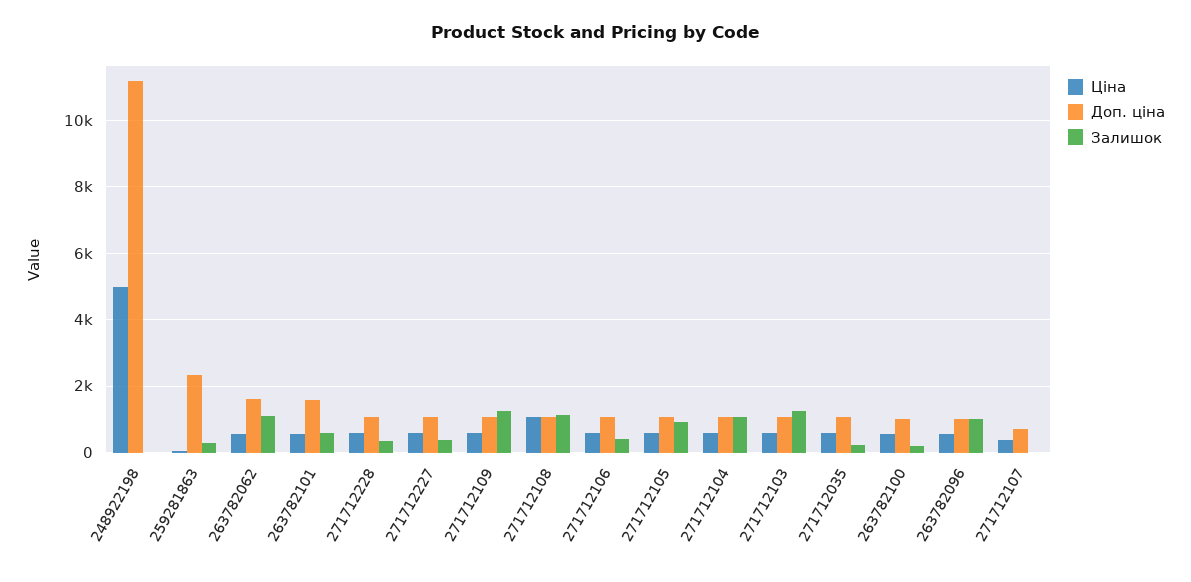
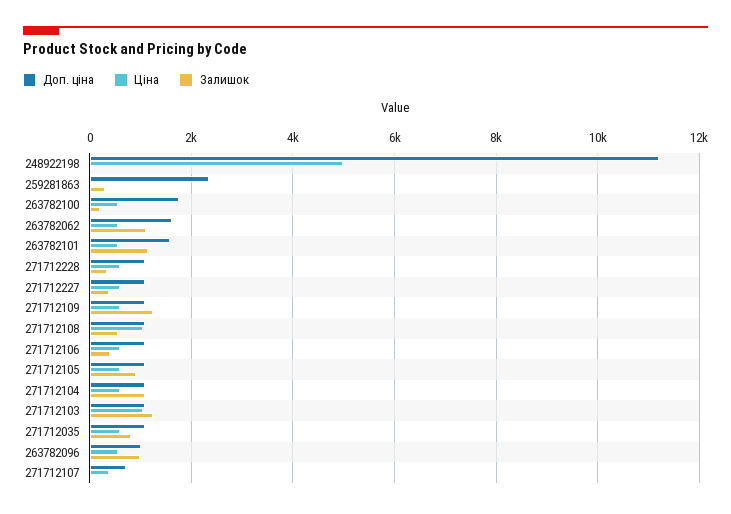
Залишок, 263782101: 600 -> 1200
Залишок, 271712108: 1200 -> 600
Ціна, 271712103: 600 -> 1000
Залишок, 271712035: 200 -> 800
Доп. ціна, 263782100: 1000 -> 1800

